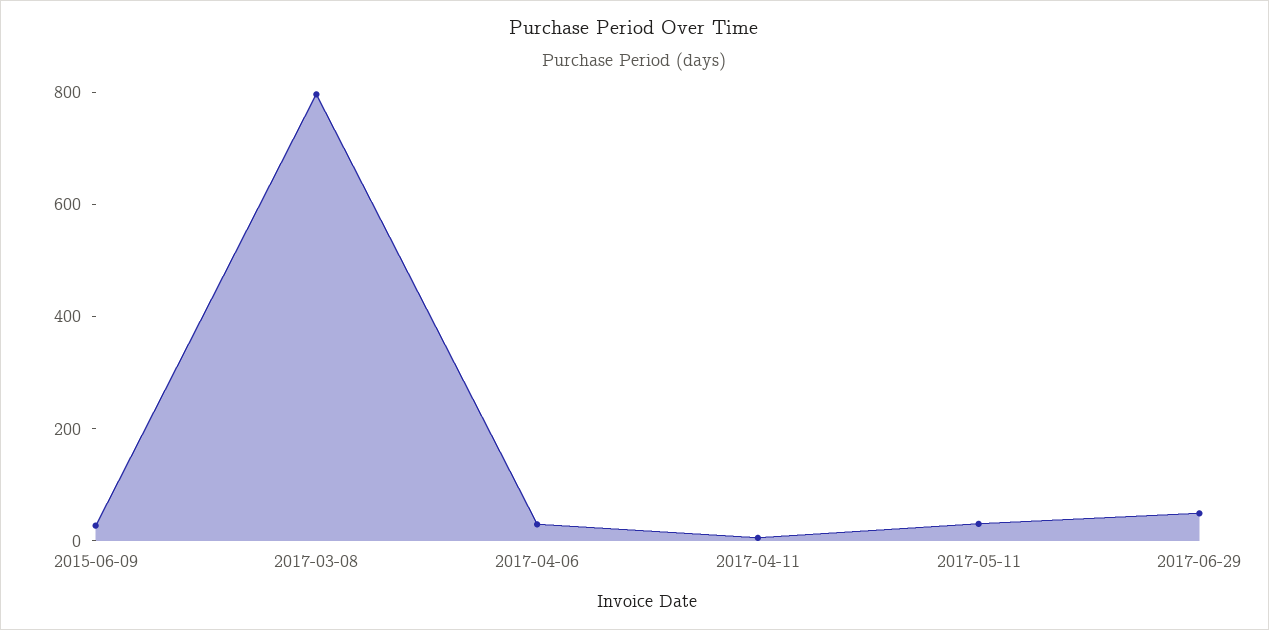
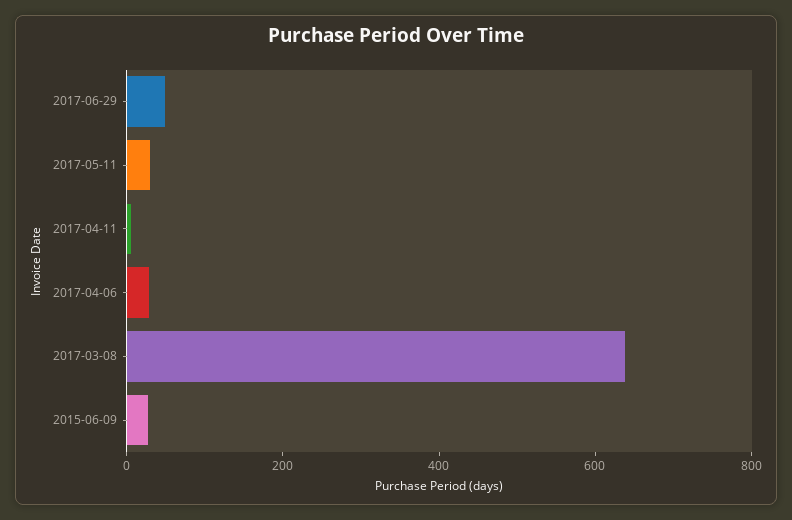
2017-03-08: 800 -> 650

